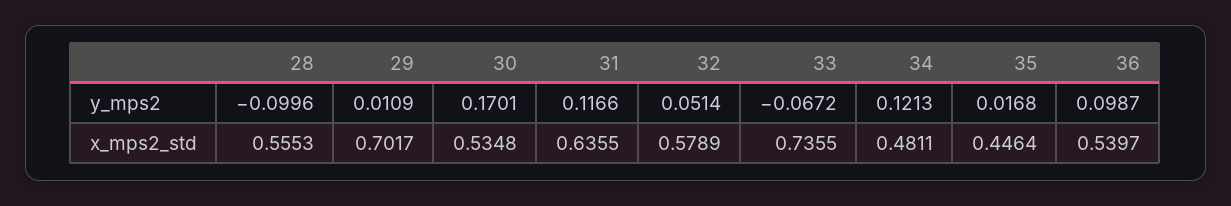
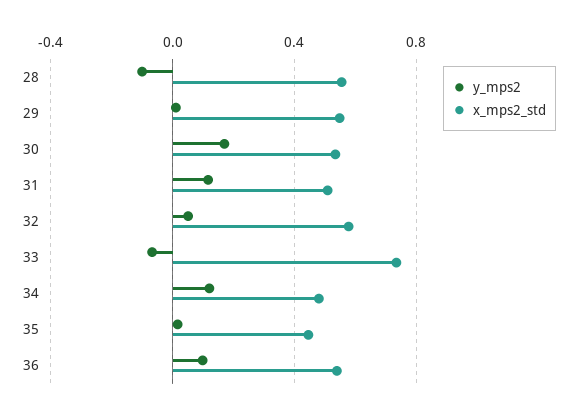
x_mps2_std, 29: 0.7017 -> 0.55
x_mps2_std, 31: 0.6355 -> 0.5

